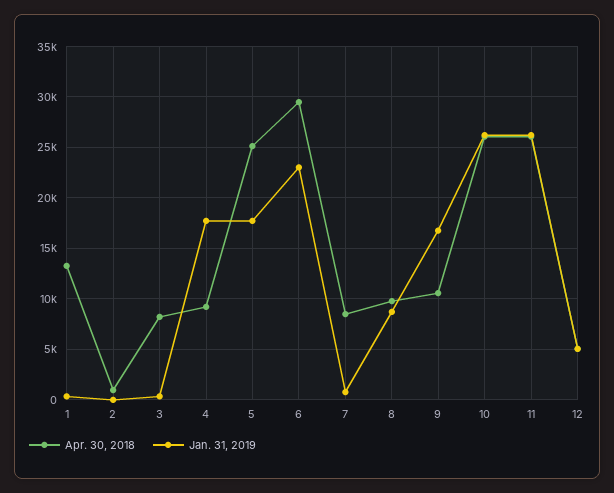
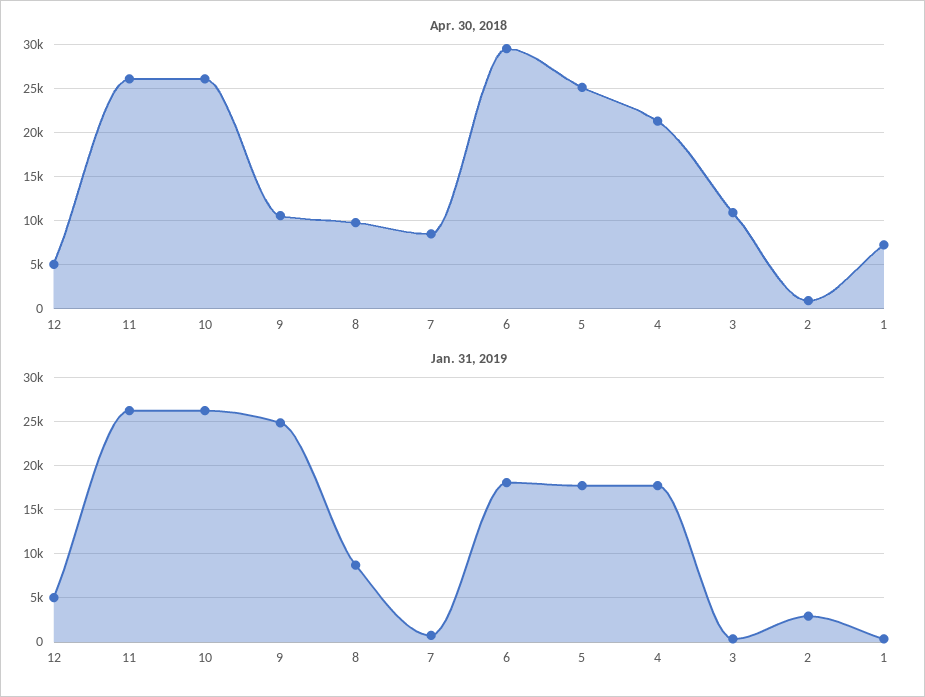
Apr. 30, 2018, 1: 13000 -> 7000
Jan. 31, 2019, 2: 0 -> 3000
Apr. 30, 2018, 3: 8000 -> 11000
Apr. 30, 2018, 4: 9000 -> 21000
Jan. 31, 2019, 6: 23000 -> 18000
Jan. 31, 2019, 9: 17000 -> 25000

